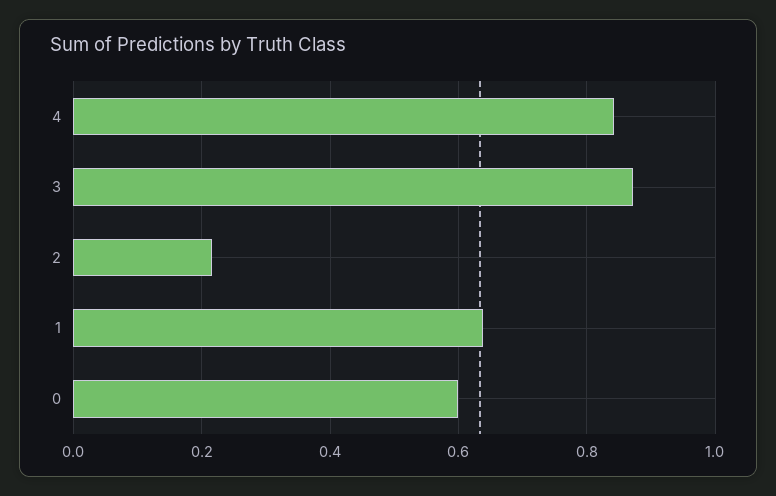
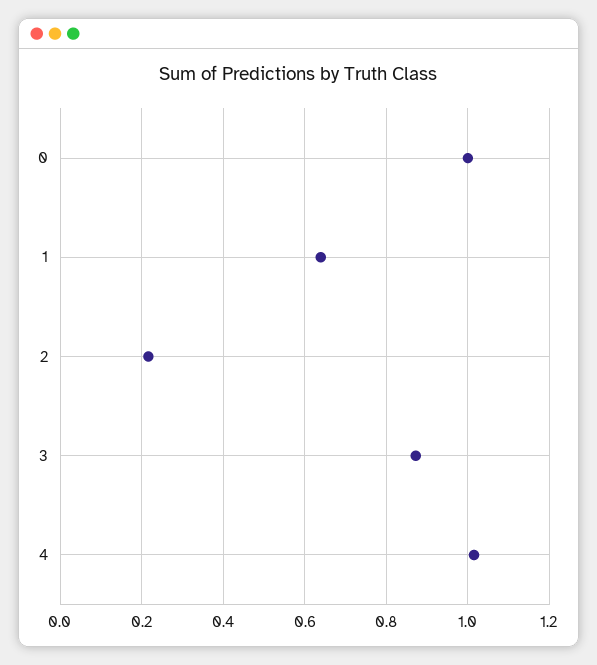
4: 0.84 -> 1.02
0: 0.6 -> 1

